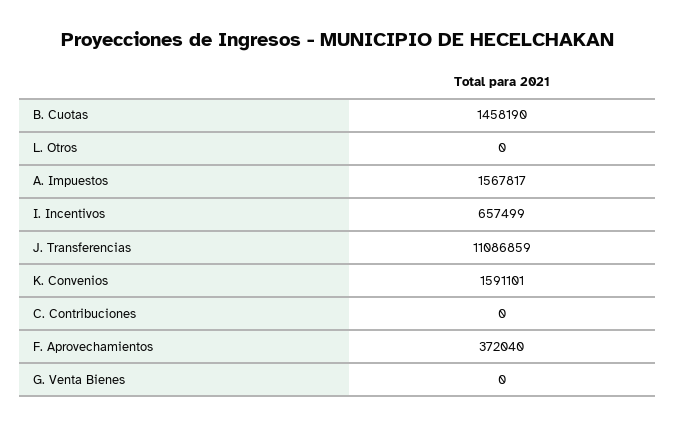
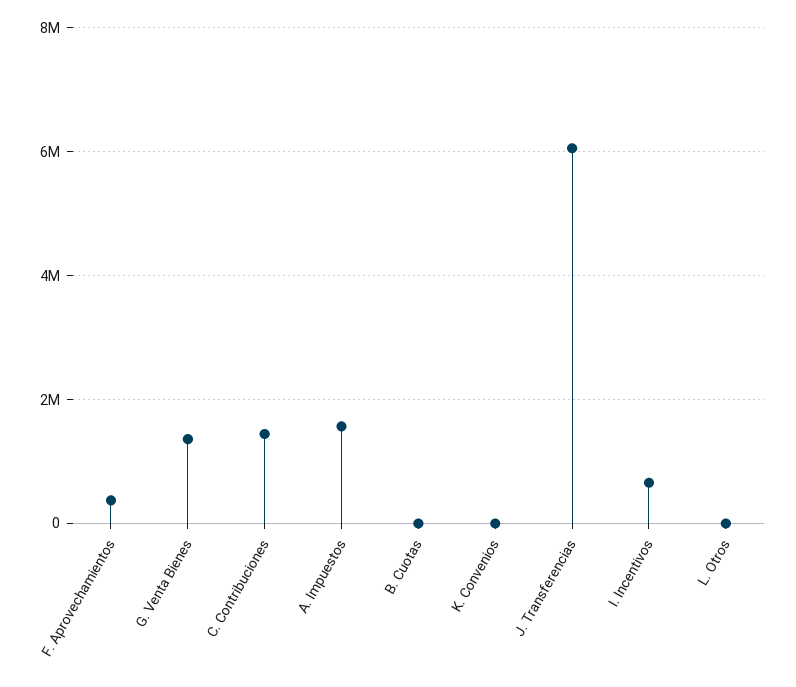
B. Cuotas: 1458190 -> 0
J. Transferencias: 11086859 -> 6000000
K. Convenios: 1591101 -> 0
C. Contribuciones: 0 -> 1400000
G. Venta Bienes: 0 -> 1400000

